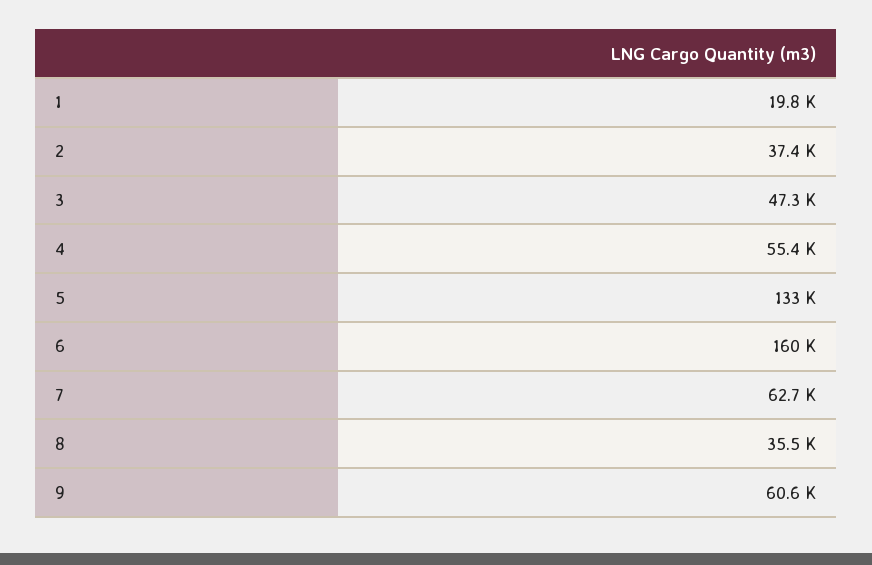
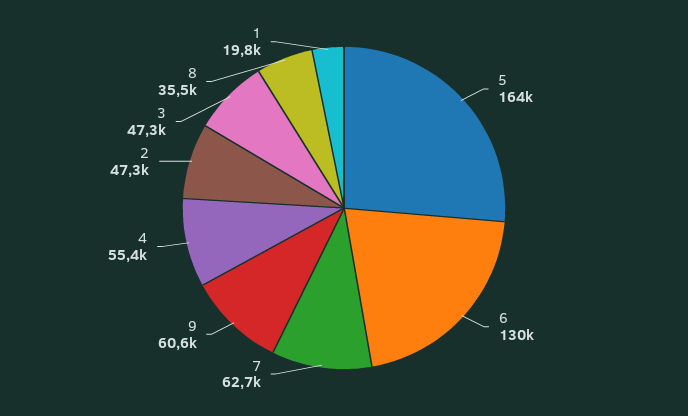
2: 37400 -> 47300
5: 133000 -> 164000
6: 160000 -> 130000

